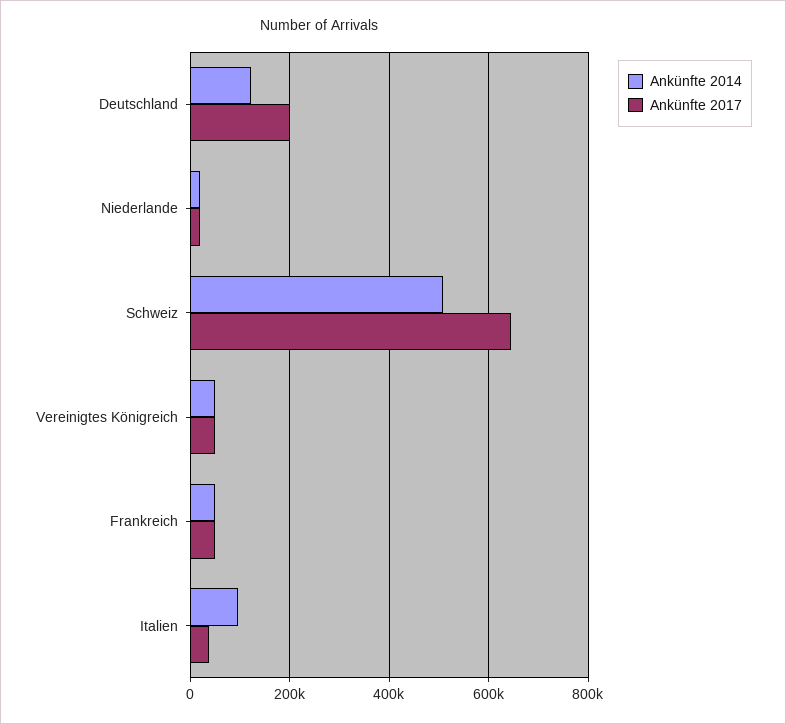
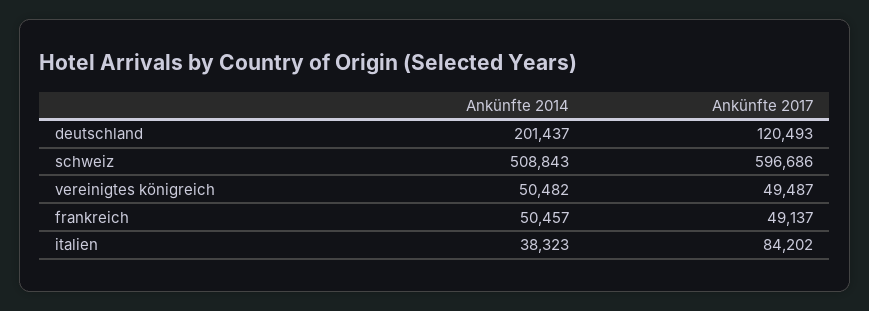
Ankünfte 2014, Deutschland: 120000 -> 201437
Ankünfte 2017, Deutschland: 200000 -> 120493
Ankünfte 2014, Niederlande: 20000 -> none
Ankünfte 2017, Niederlande: 20000 -> none
Ankünfte 2017, Schweiz: 640000 -> 596686
Ankünfte 2014, Italien: 100000 -> 38323
Ankünfte 2017, Italien: 40000 -> 84202

